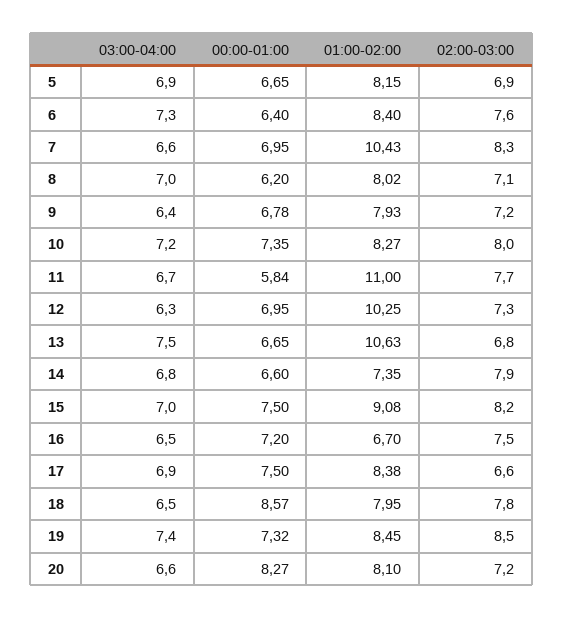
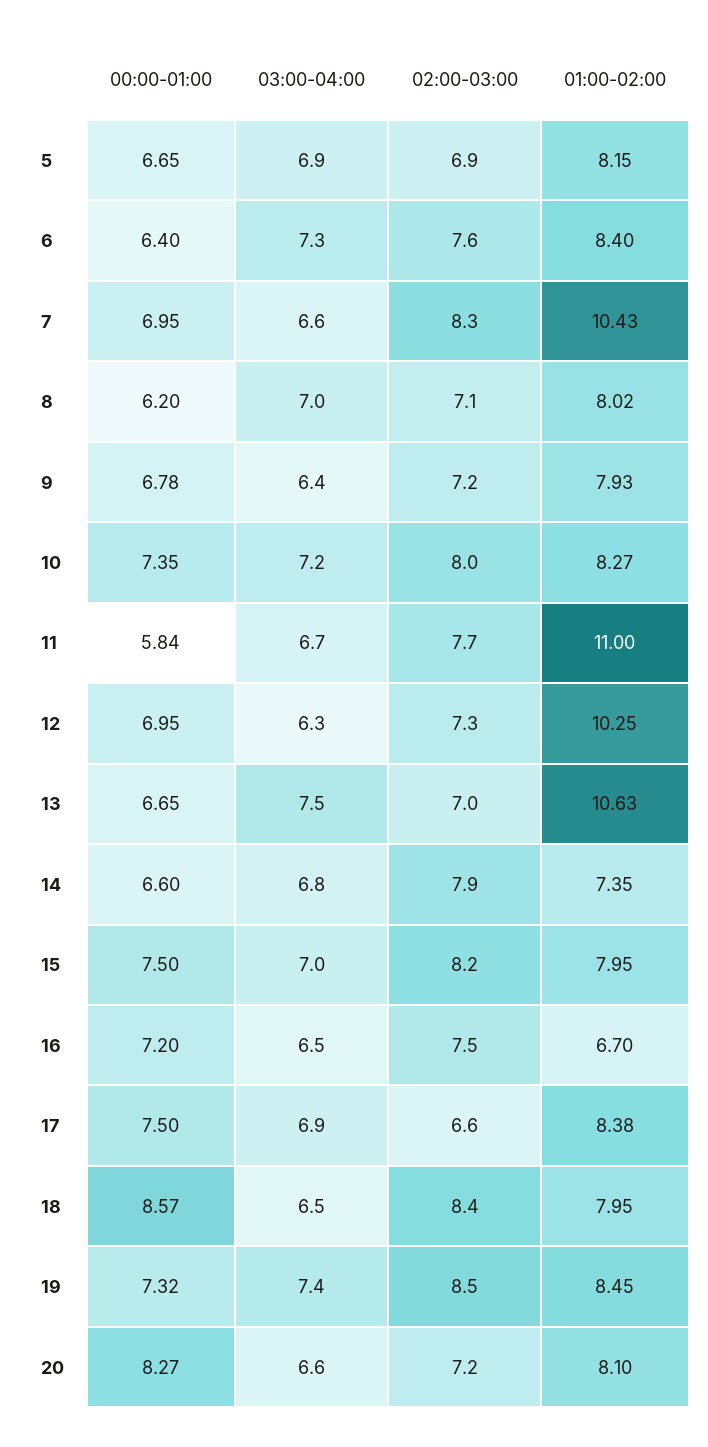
02:00-03:00, 13: 6.8 -> 7
01:00-02:00, 15: 9.08 -> 7.95
02:00-03:00, 18: 7.8 -> 8.4

